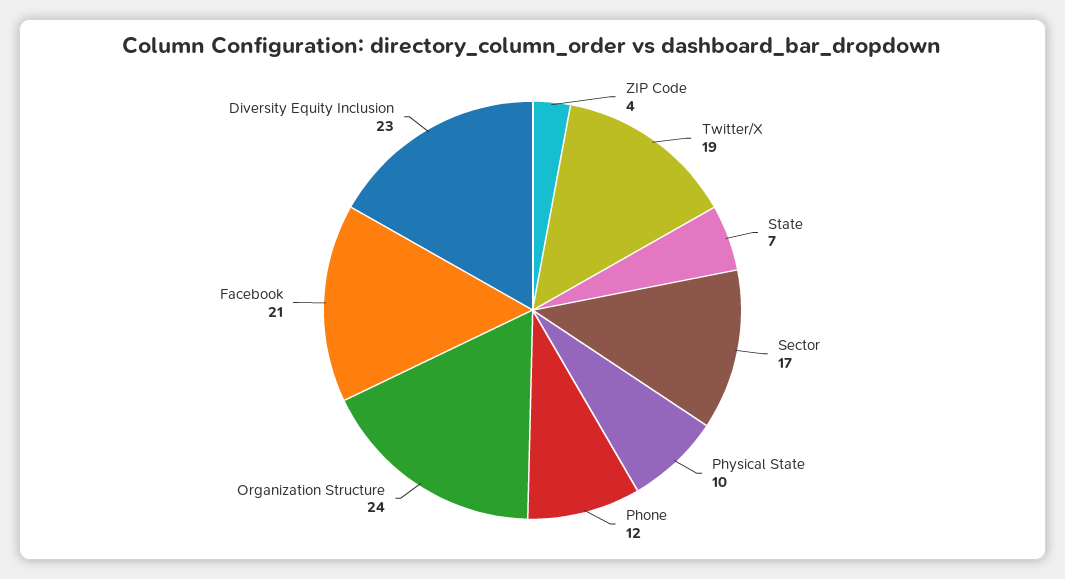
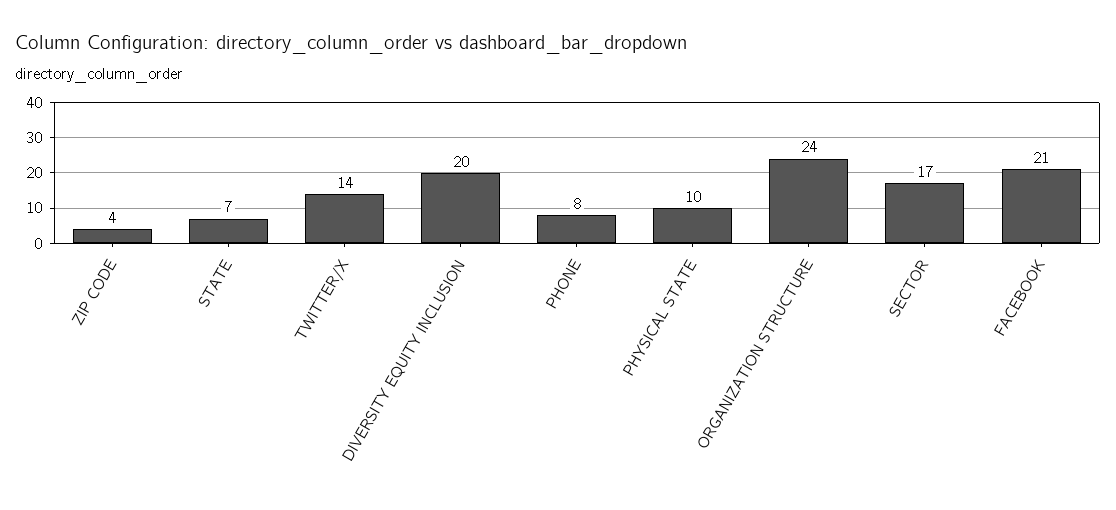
Twitter/X: 19 -> 14
Phone: 12 -> 8
Diversity Equity Inclusion: 23 -> 20

